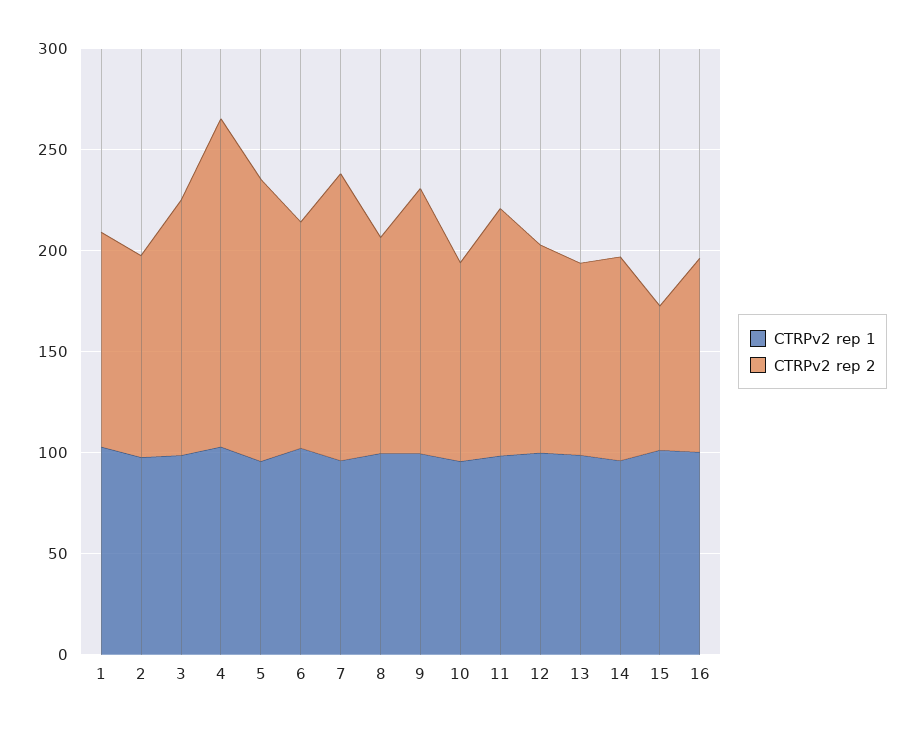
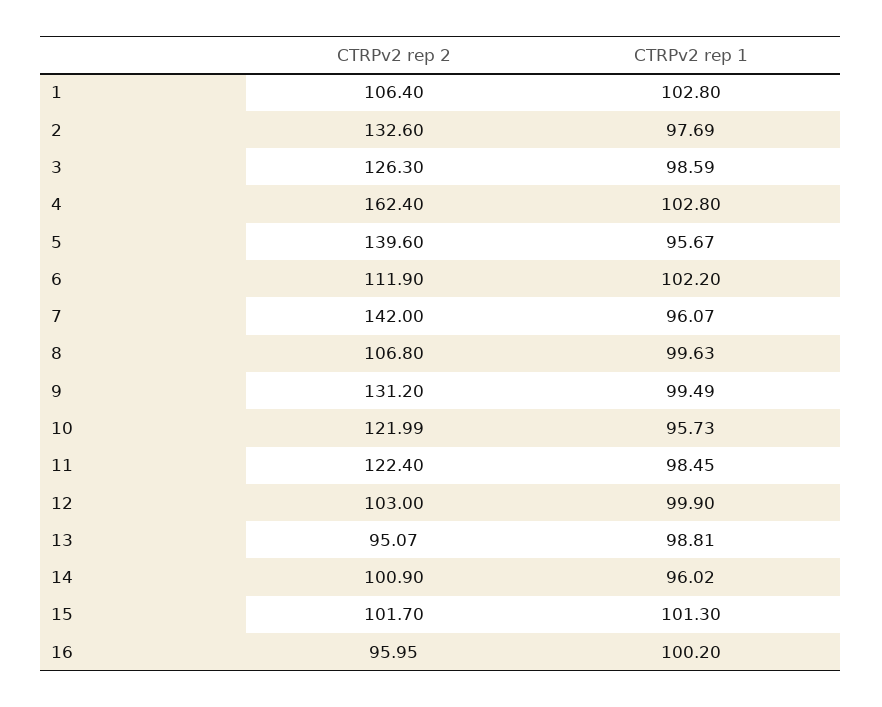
CTRPv2 rep 2, 2: 100 -> 132.6
CTRPv2 rep 2, 10: 100 -> 121.99
CTRPv2 rep 2, 15: 70 -> 101.7

